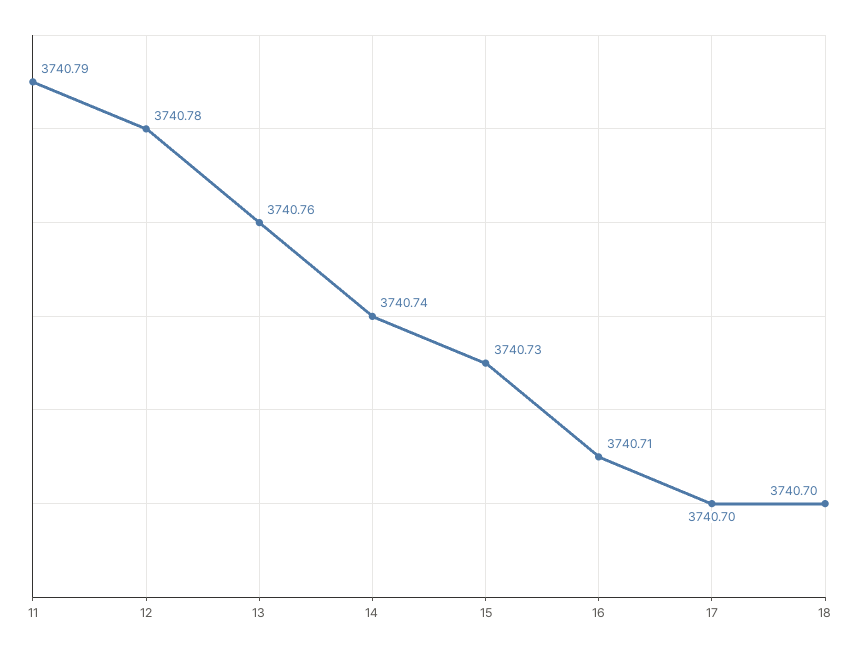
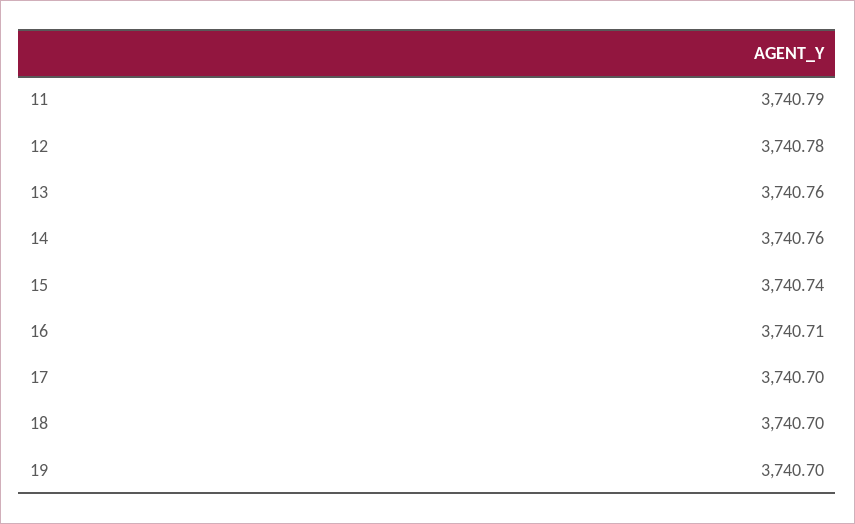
14: 3740.74 -> 3740.76
15: 3740.73 -> 3740.74
19: none -> 3740.7

